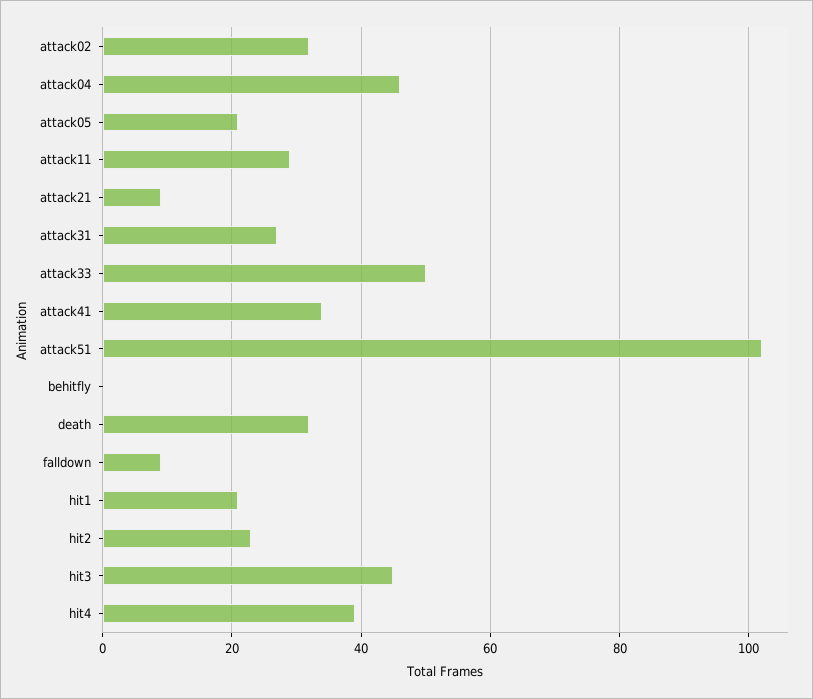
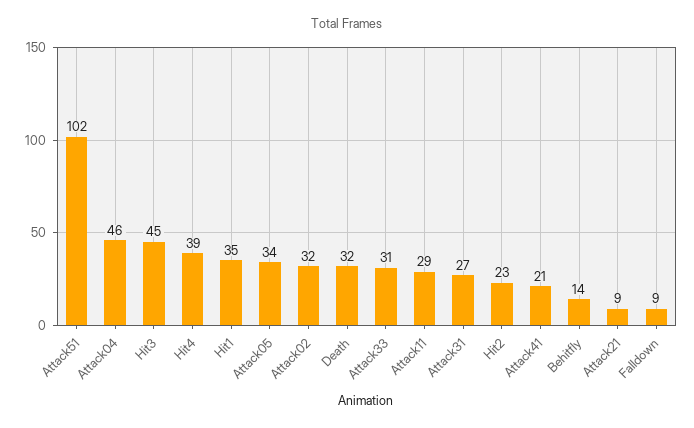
attack05: 20 -> 34
attack33: 50 -> 31
attack41: 35 -> 21
behitfly: 0 -> 14
hit1: 20 -> 35

